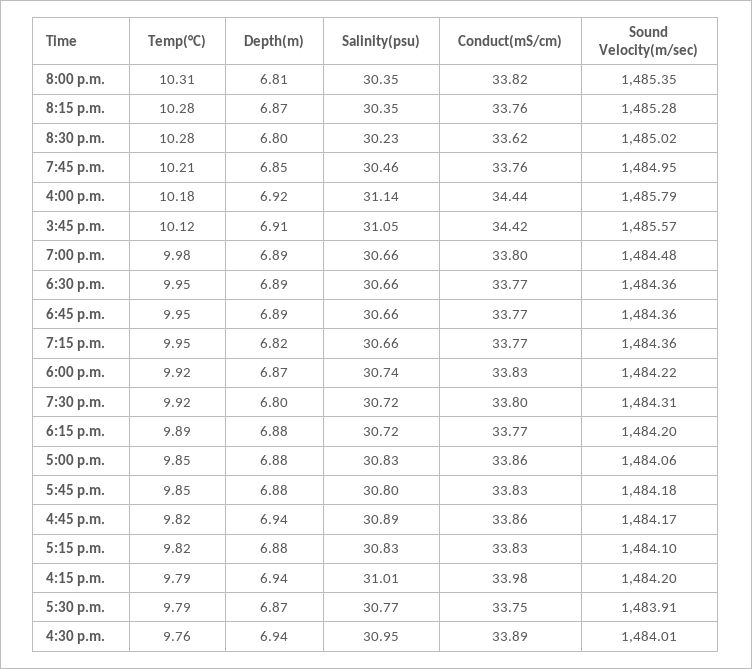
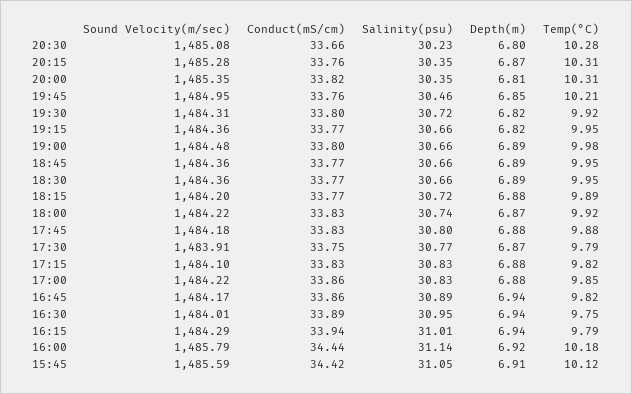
Temp(°C), 8:15 p.m.: 10.28 -> 10.31
Conduct(mS/cm), 8:30 p.m.: 33.62 -> 33.66
Sound Velocity(m/sec), 8:30 p.m.: 1485.02 -> 1485.08
Sound Velocity(m/sec), 3:45 p.m.: 1485.57 -> 1485.59
Depth(m), 7:30 p.m.: 6.8 -> 6.82
Sound Velocity(m/sec), 5:00 p.m.: 1484.06 -> 1484.22
Temp(°C), 5:45 p.m.: 9.85 -> 9.88
Conduct(mS/cm), 4:15 p.m.: 33.98 -> 33.94
Sound Velocity(m/sec), 4:15 p.m.: 1484.2 -> 1484.29
Temp(°C), 4:30 p.m.: 9.76 -> 9.75

